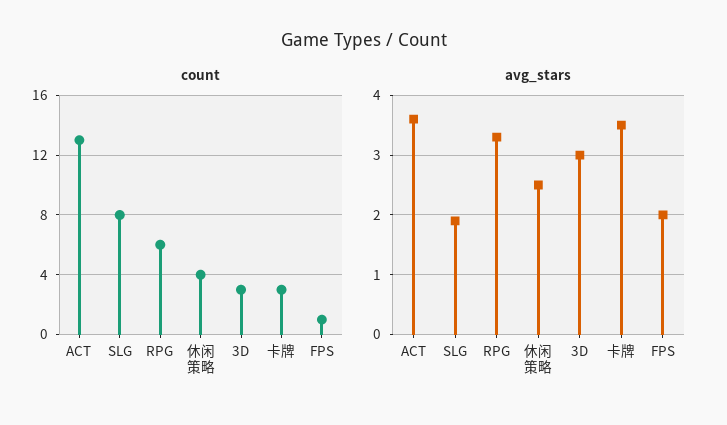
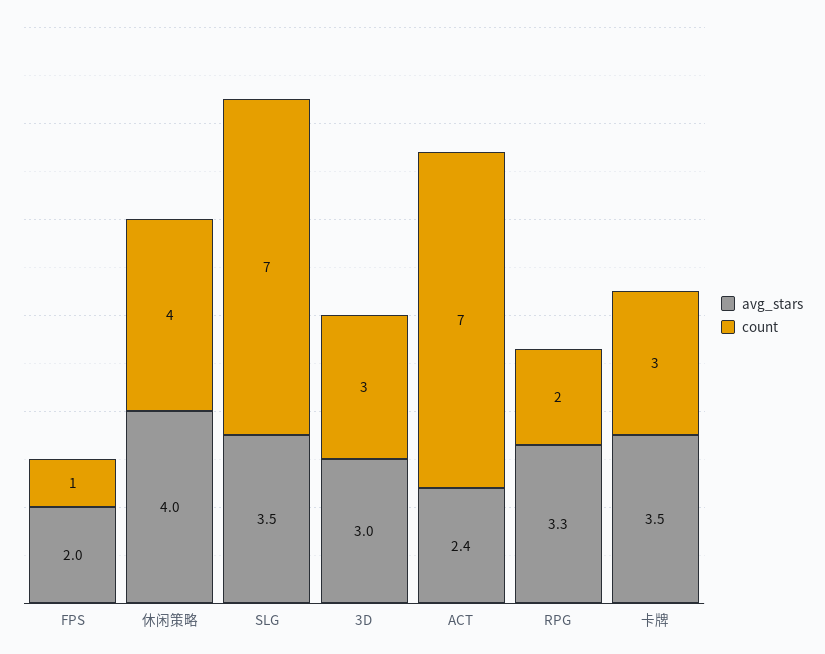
count, ACT: 13 -> 7
count, SLG: 8 -> 7
count, RPG: 6 -> 2
avg_stars, ACT: 3.5 -> 2.4
avg_stars, SLG: 2 -> 3.5
avg_stars, 休闲策略: 2.5 -> 4

